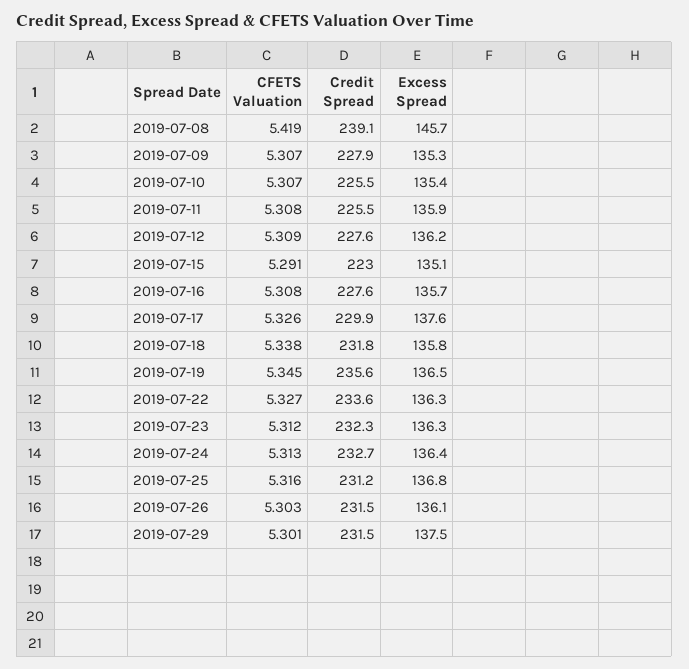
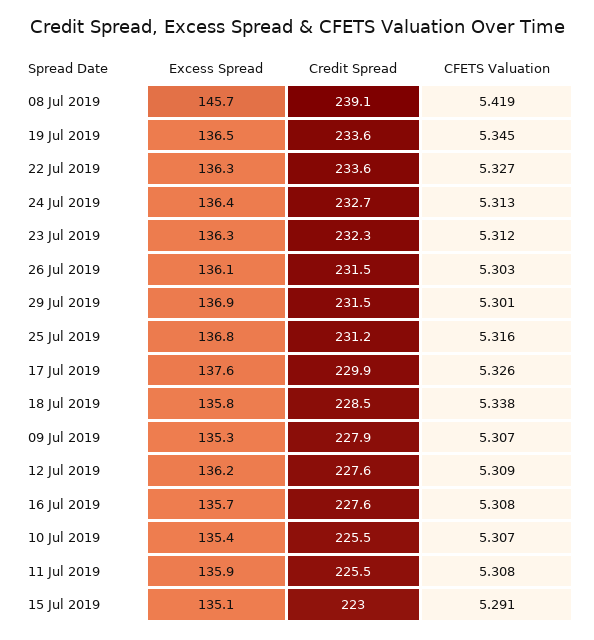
Credit Spread, 2019-07-18: 231.8 -> 228.5
Credit Spread, 2019-07-19: 235.6 -> 233.6
Excess Spread, 2019-07-29: 137.5 -> 136.9

